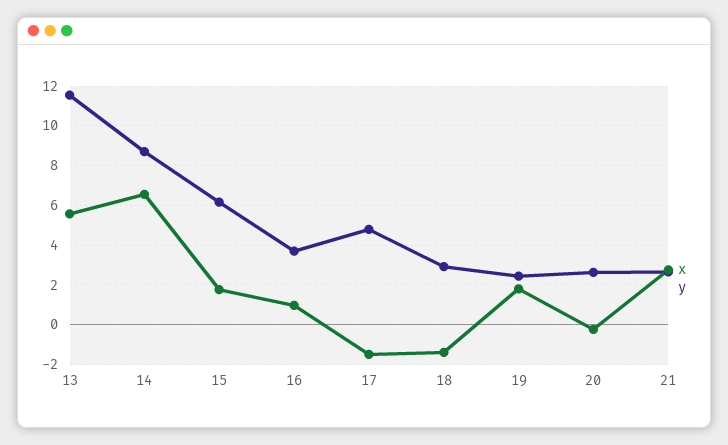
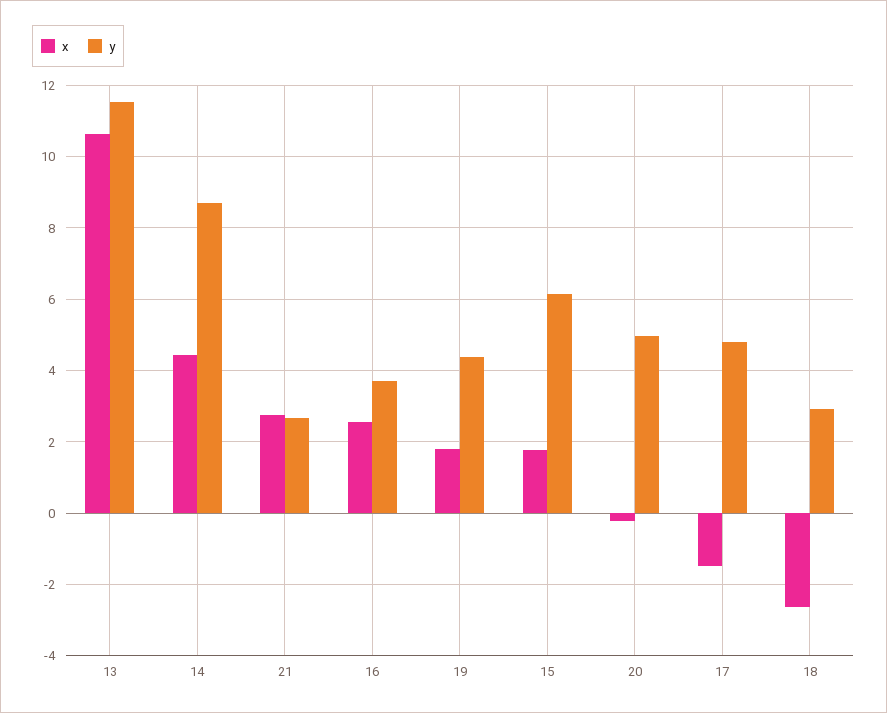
x, 13: 5.5 -> 10.6
x, 14: 6.5 -> 4.4
x, 16: 1 -> 2.6
x, 18: -1.5 -> -2.6
y, 19: 2.5 -> 4.4
y, 20: 2.5 -> 5

